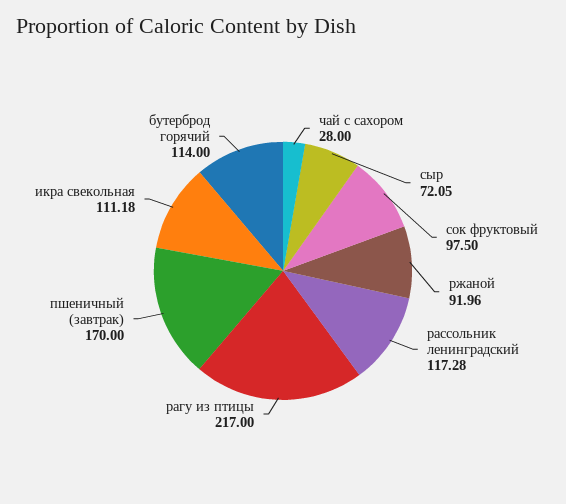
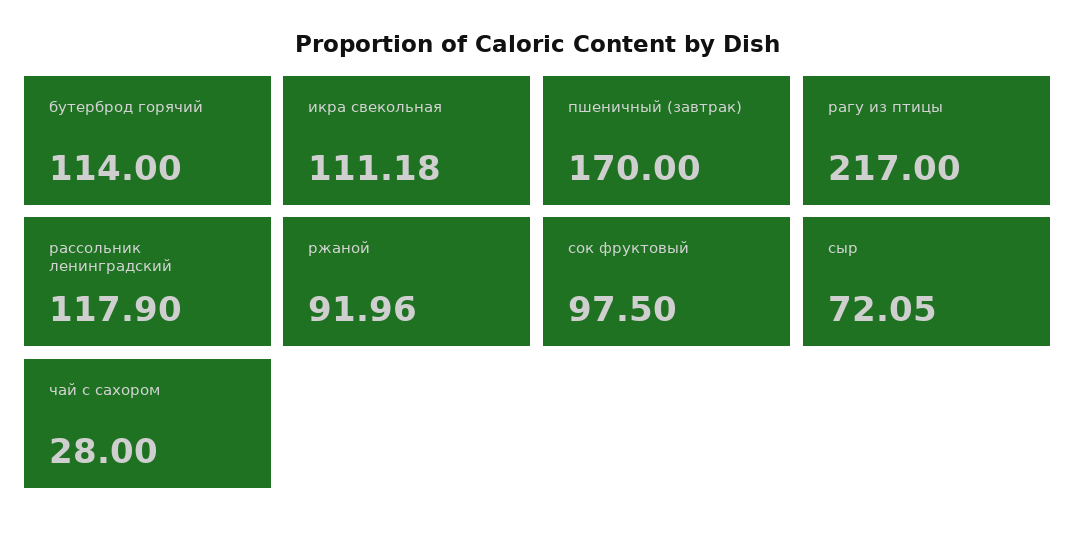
рассольник ленинградский: 117.28 -> 117.9

